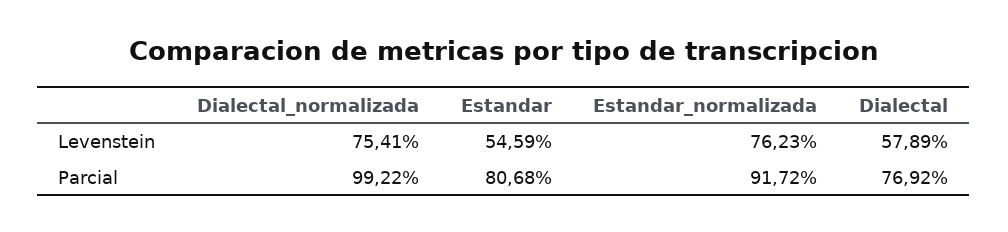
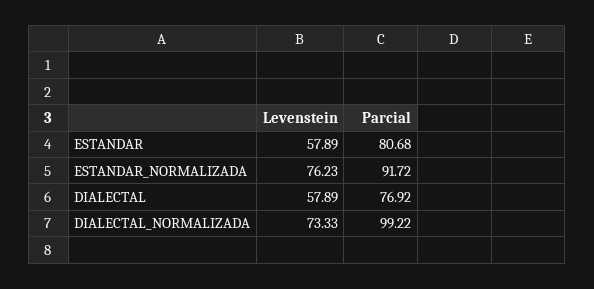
Dialectal_normalizada, Levenstein: 75.41 -> 73.33
Estandar, Levenstein: 54.59 -> 57.89

